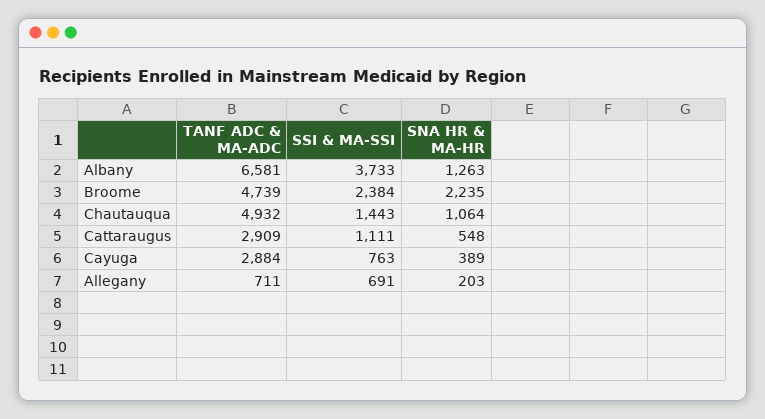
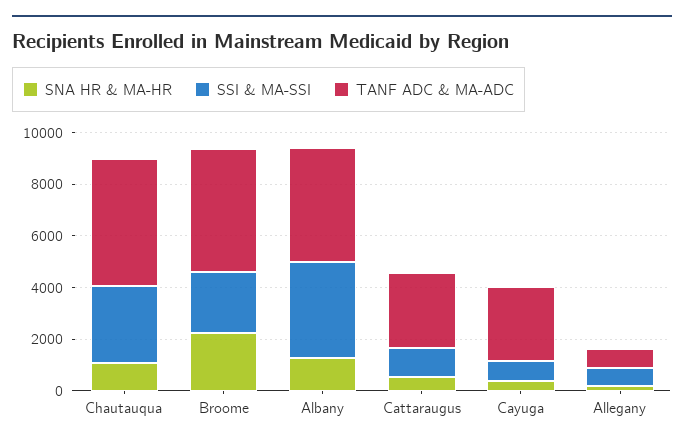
TANF ADC & MA-ADC, Albany: 6581 -> 4500
SSI & MA-SSI, Chautauqua: 1443 -> 3000

